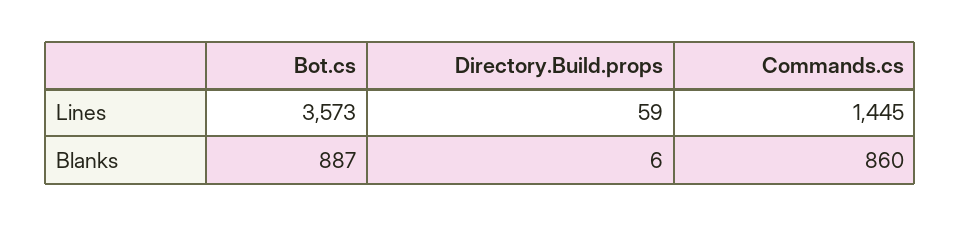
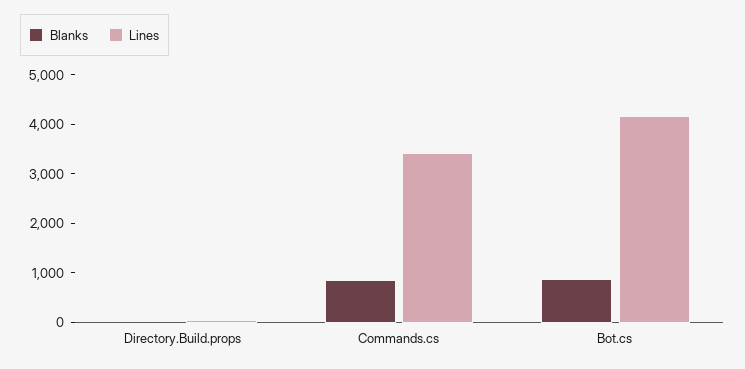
Lines, Bot.cs: 3573 -> 4200
Lines, Commands.cs: 1445 -> 3400

